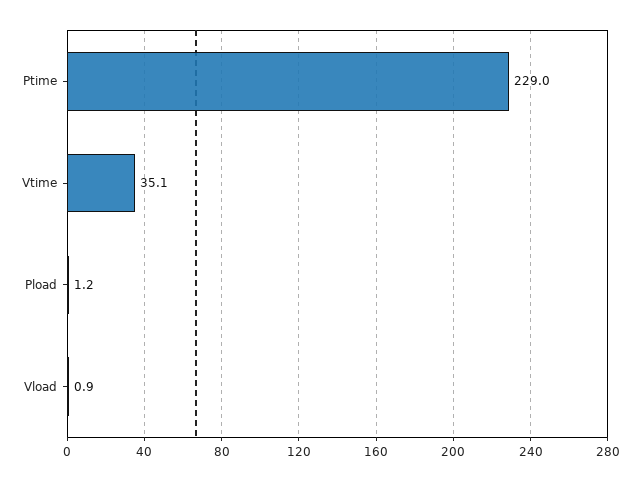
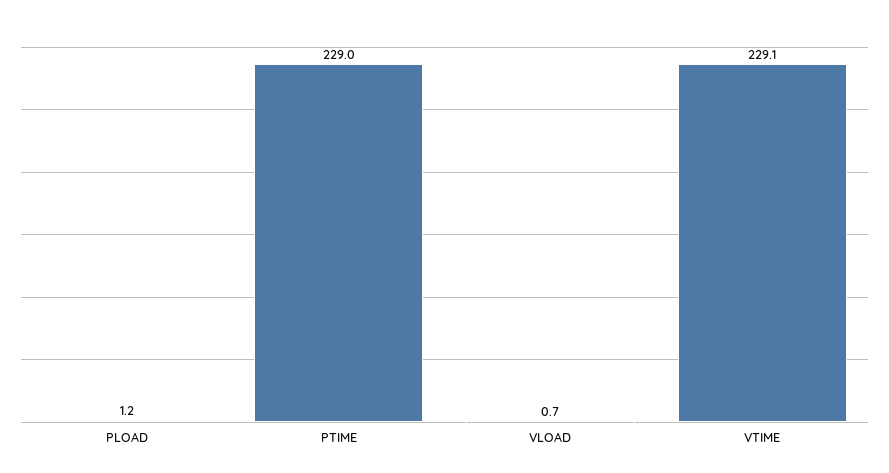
Vtime: 35.1 -> 229.1
Vload: 0.9 -> 0.7

